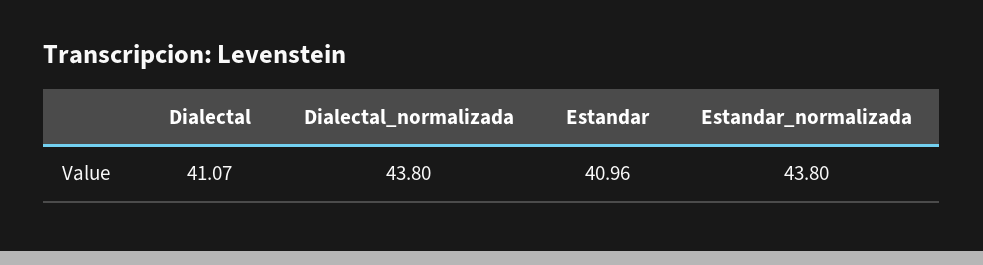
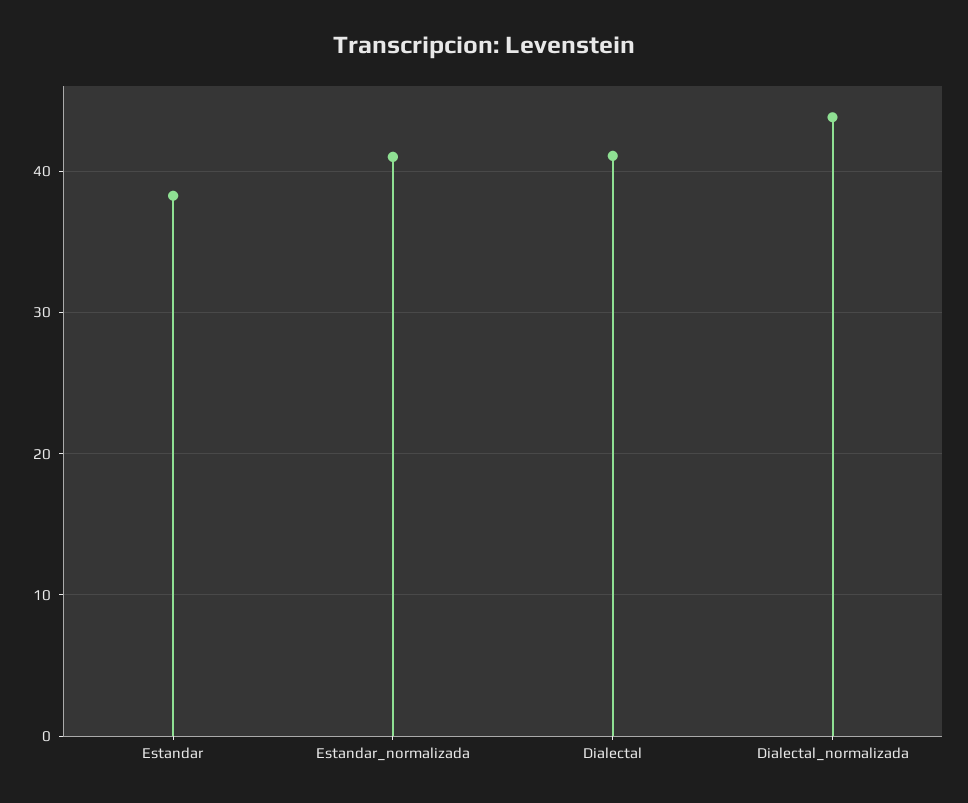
Estandar: 40.96 -> 38
Estandar_normalizada: 43.8 -> 41

